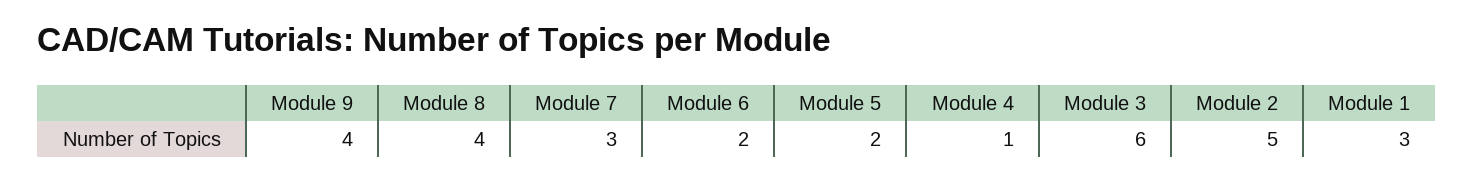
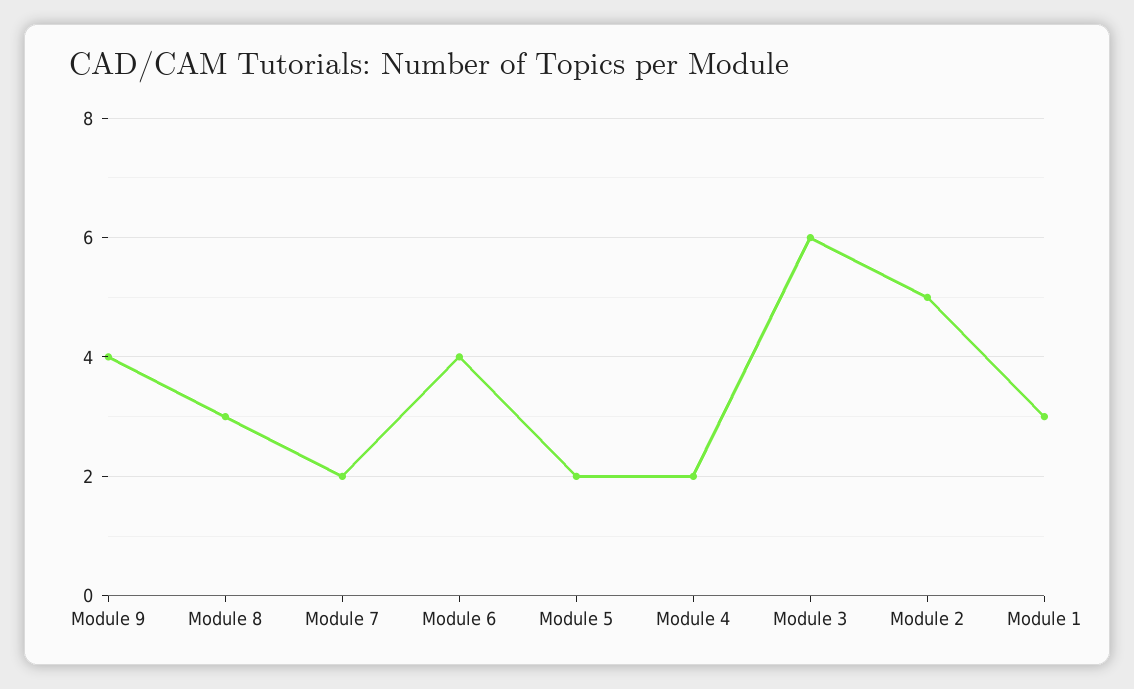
Module 8: 4 -> 3
Module 7: 3 -> 2
Module 6: 2 -> 4
Module 4: 1 -> 2

